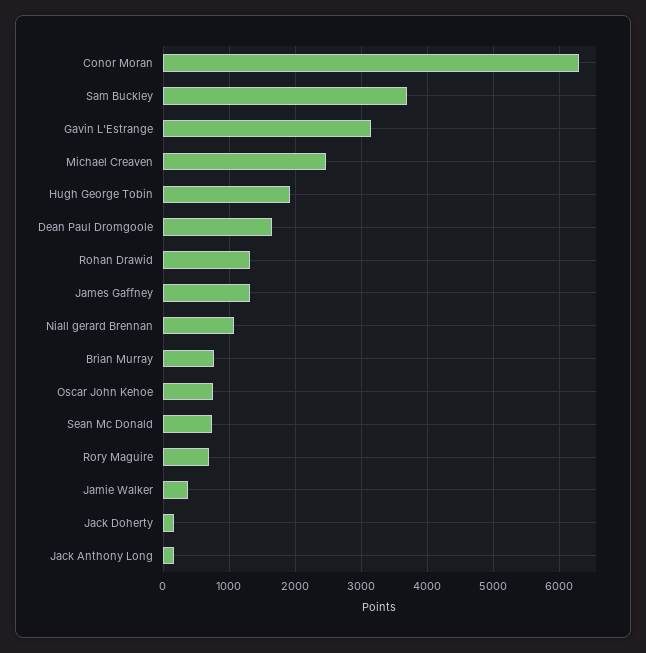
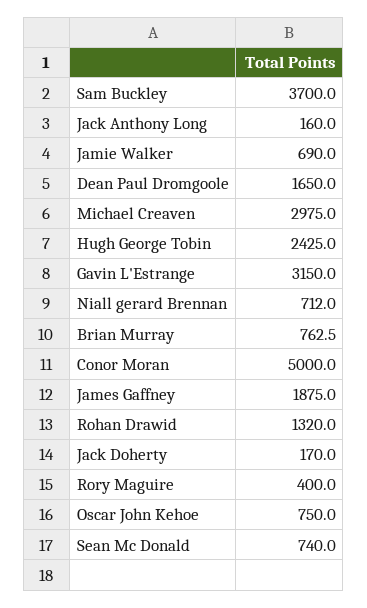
Conor Moran: 6300 -> 5000
Michael Creaven: 2500 -> 2975
Hugh George Tobin: 1900 -> 2425
James Gaffney: 1300 -> 1875
Niall gerard Brennan: 1100 -> 712
Rory Maguire: 700 -> 400
Jamie Walker: 400 -> 690

